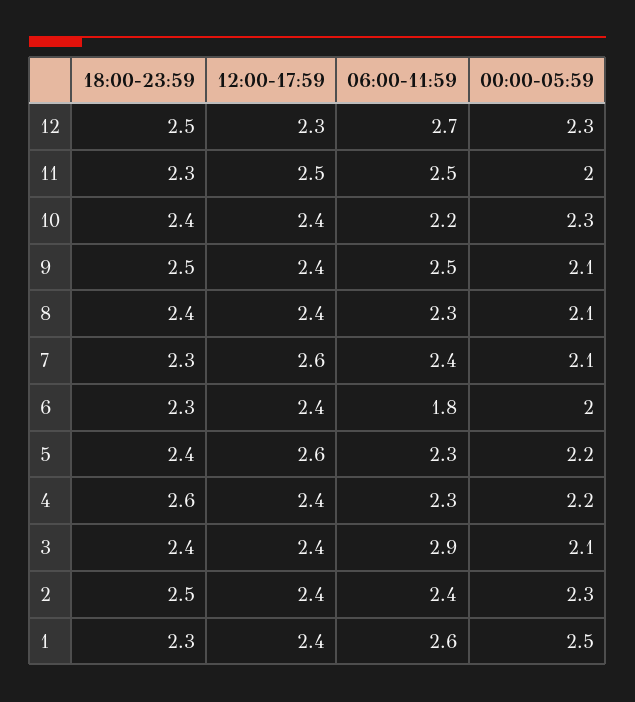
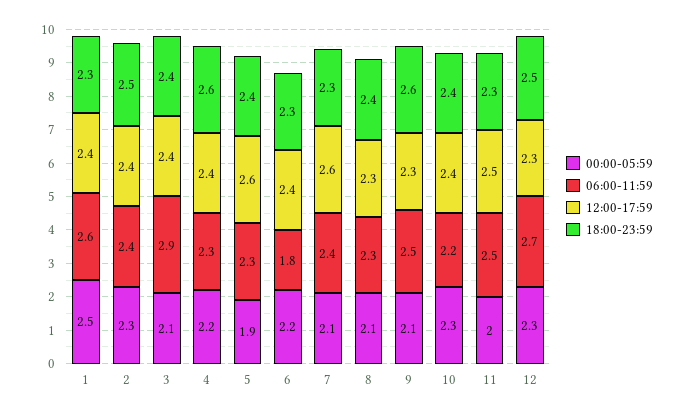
18:00-23:59, 9: 2.5 -> 2.6
12:00-17:59, 9: 2.4 -> 2.3
12:00-17:59, 8: 2.4 -> 2.3
00:00-05:59, 6: 2 -> 2.2
00:00-05:59, 5: 2.2 -> 1.9

